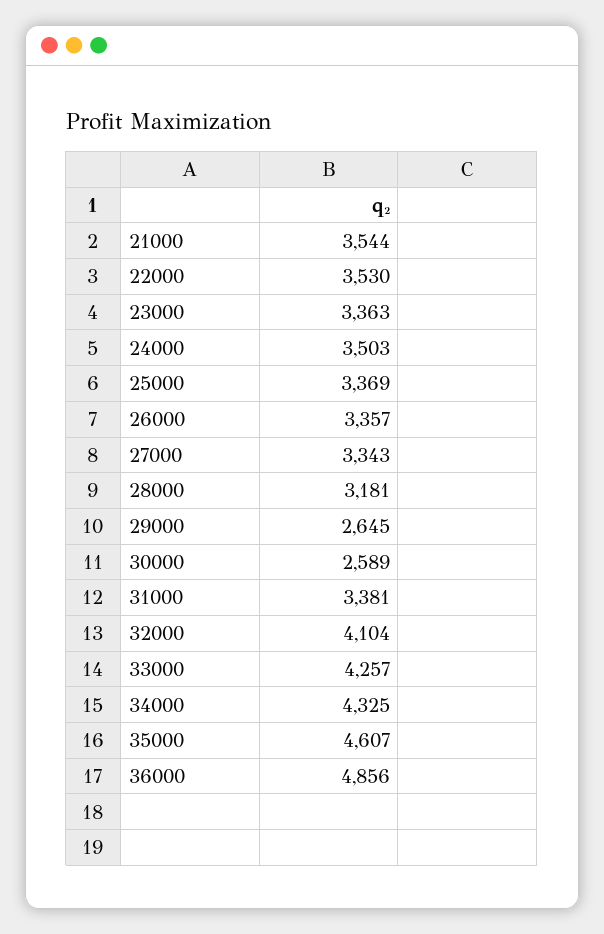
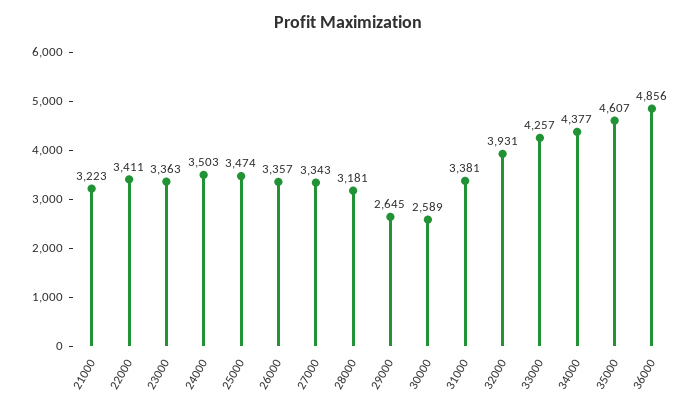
21000: 3544 -> 3223
22000: 3530 -> 3411
25000: 3369 -> 3474
32000: 4104 -> 3931
34000: 4325 -> 4377

